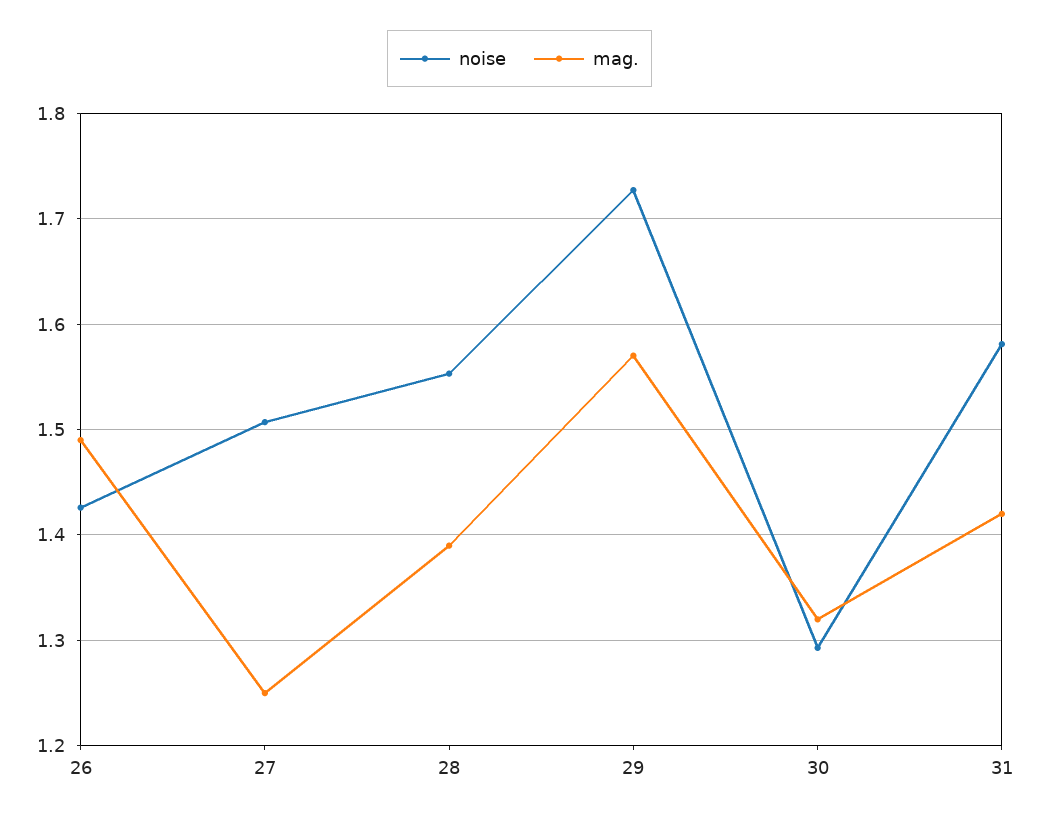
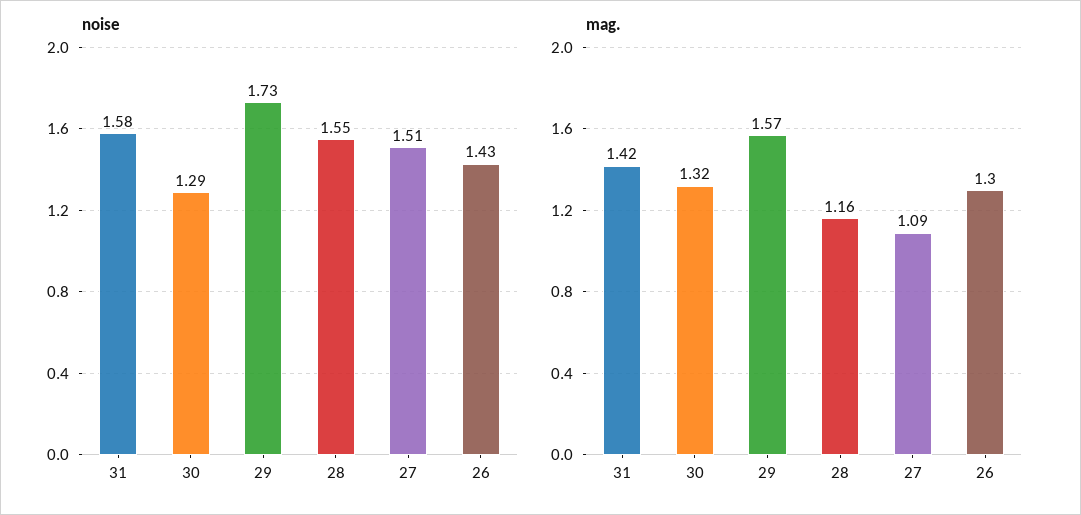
mag., 26: 1.49 -> 1.3
mag., 27: 1.25 -> 1.09
mag., 28: 1.39 -> 1.16

